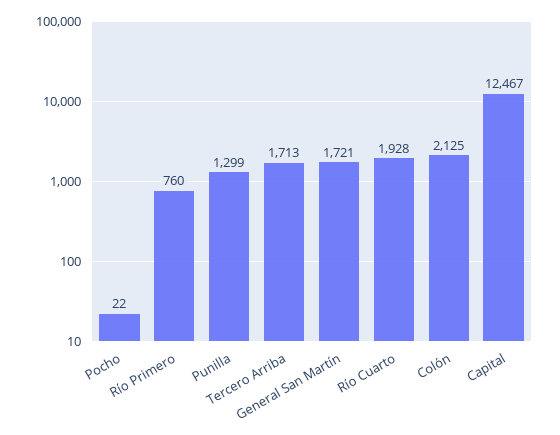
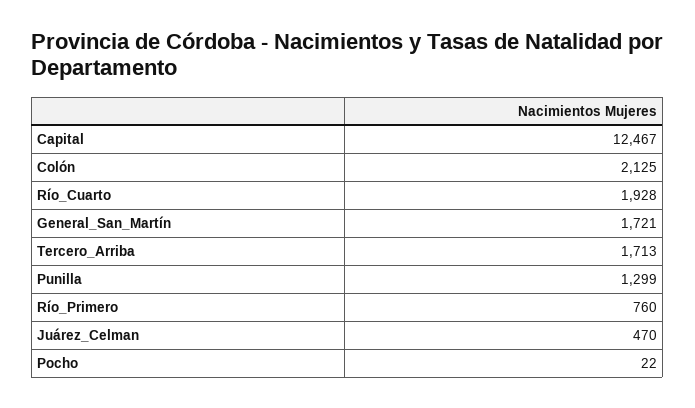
Juárez_Celman: none -> 470

